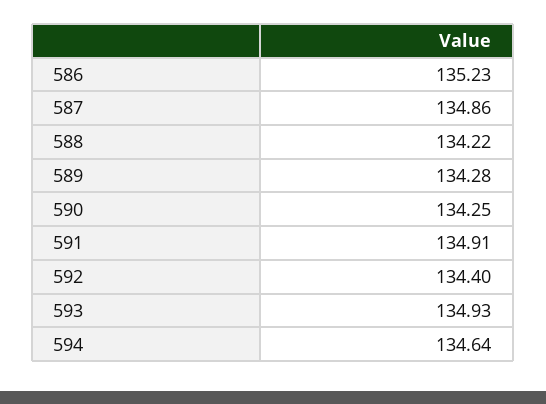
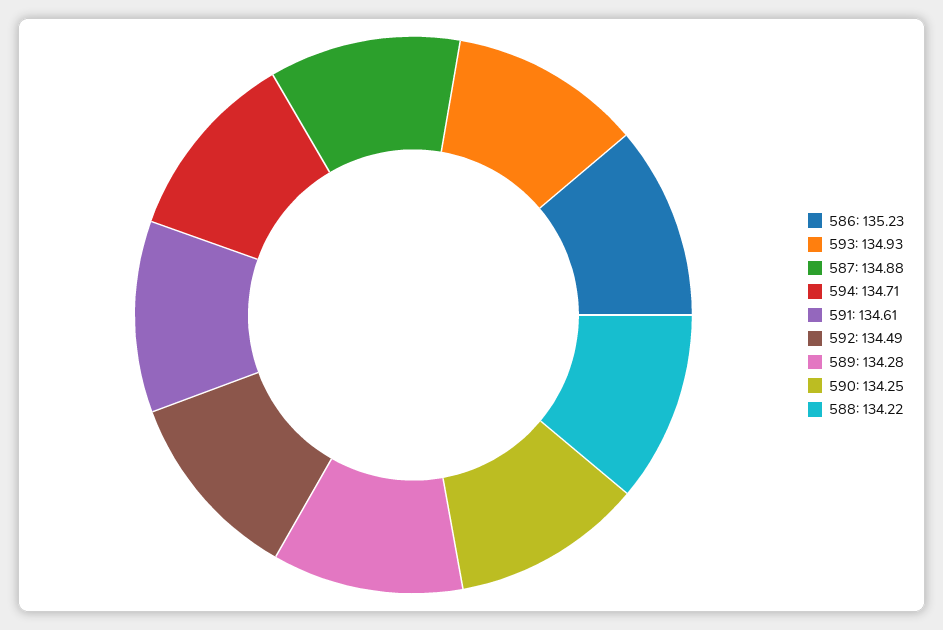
587: 134.86 -> 134.88
591: 134.91 -> 134.61
592: 134.4 -> 134.49
594: 134.64 -> 134.71

